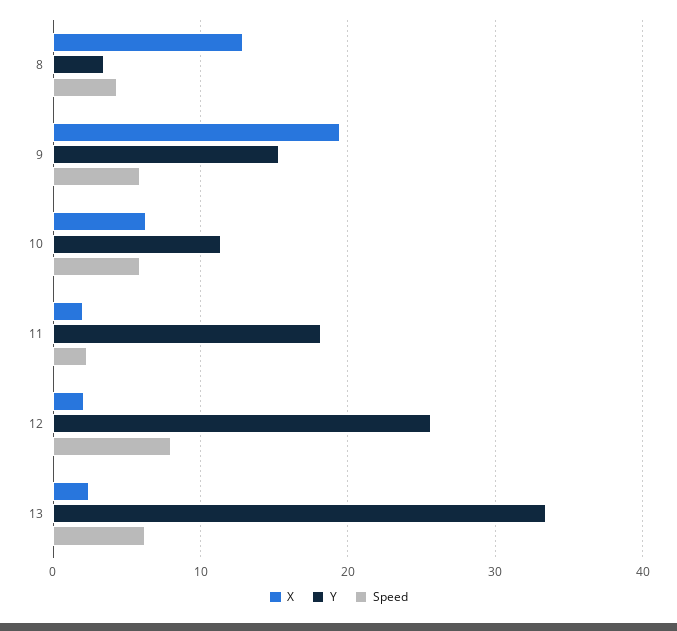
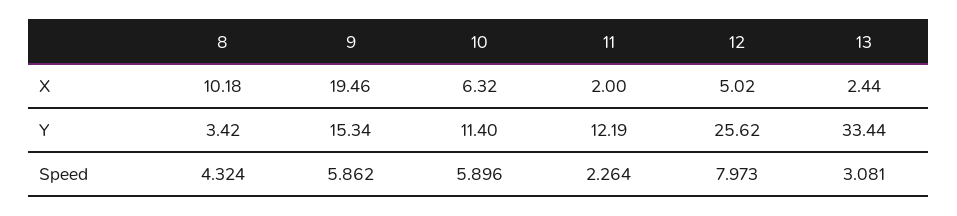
X, 8: 13 -> 10.18
Y, 11: 18 -> 12.19
X, 12: 2 -> 5.02
Speed, 13: 6 -> 3.081

